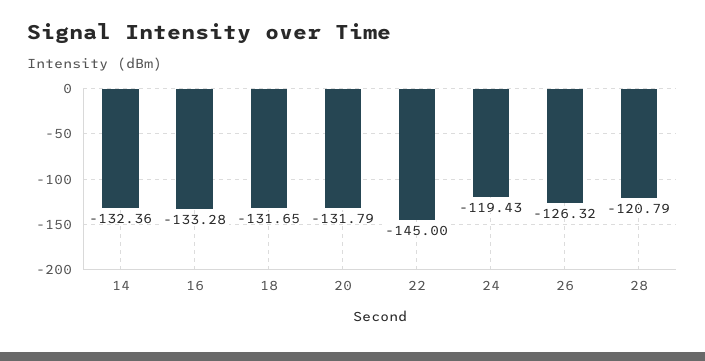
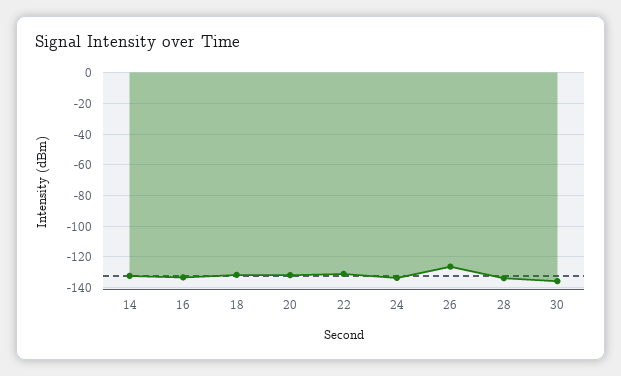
22: -145 -> -130
24: -119.43 -> -135
28: -120.79 -> -135
30: none -> -135

